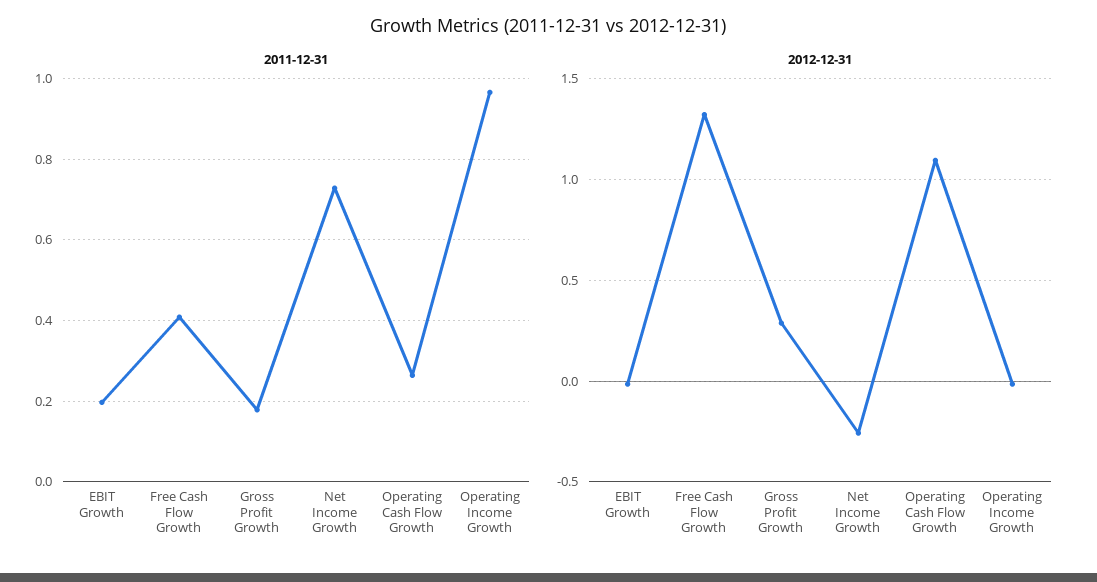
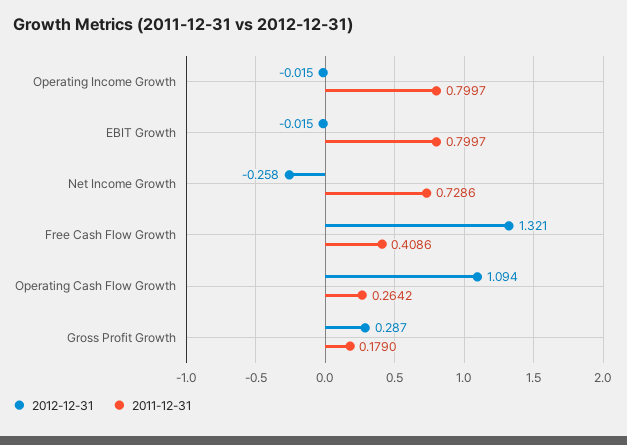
2011-12-31, EBIT Growth: 0.2 -> 0.7997
2011-12-31, Operating Income Growth: 0.96 -> 0.7997

